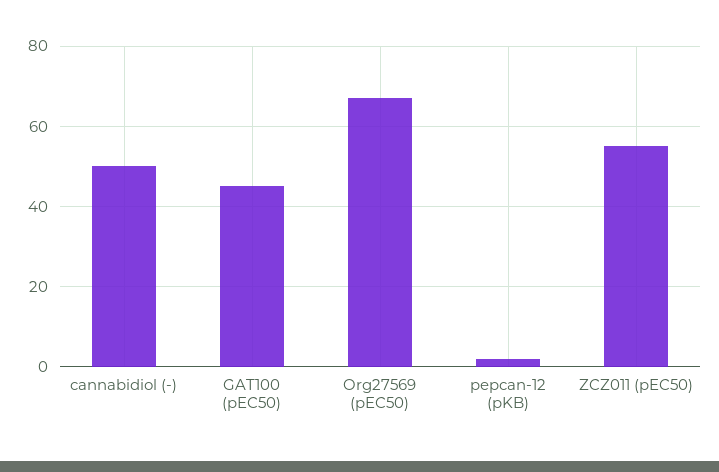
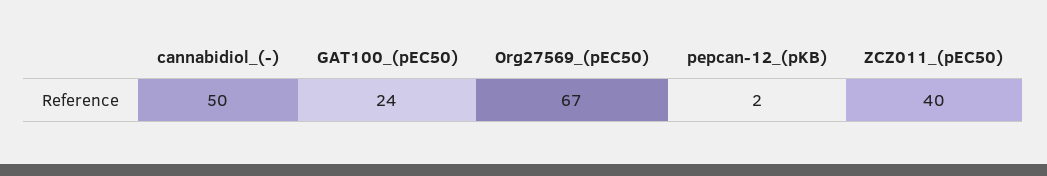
GAT100 (pEC50): 45 -> 24
ZCZ011 (pEC50): 55 -> 40

